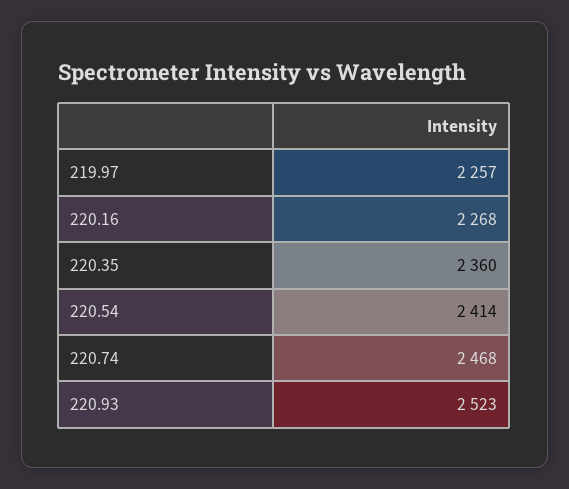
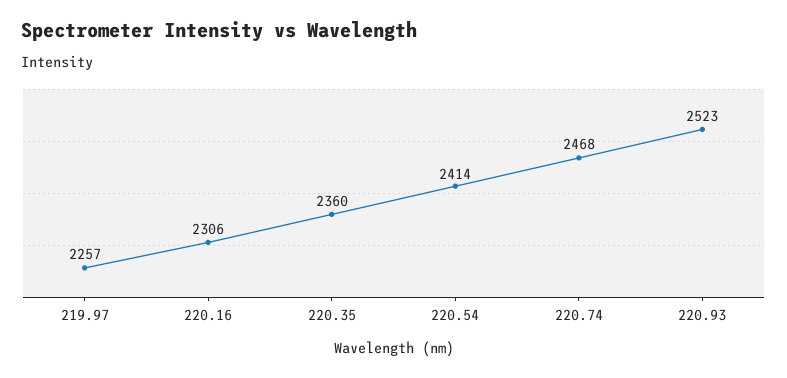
220.16: 2268 -> 2306

